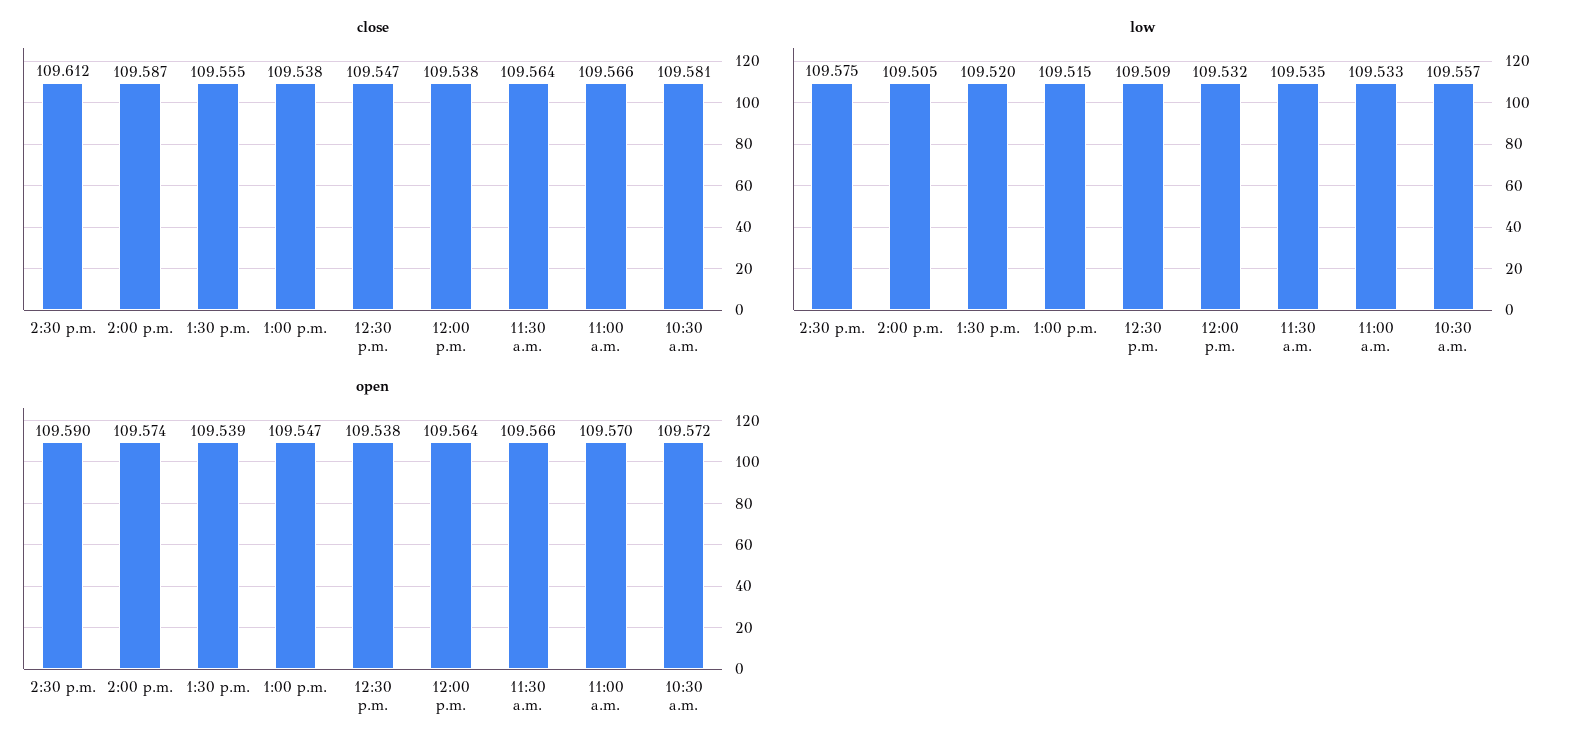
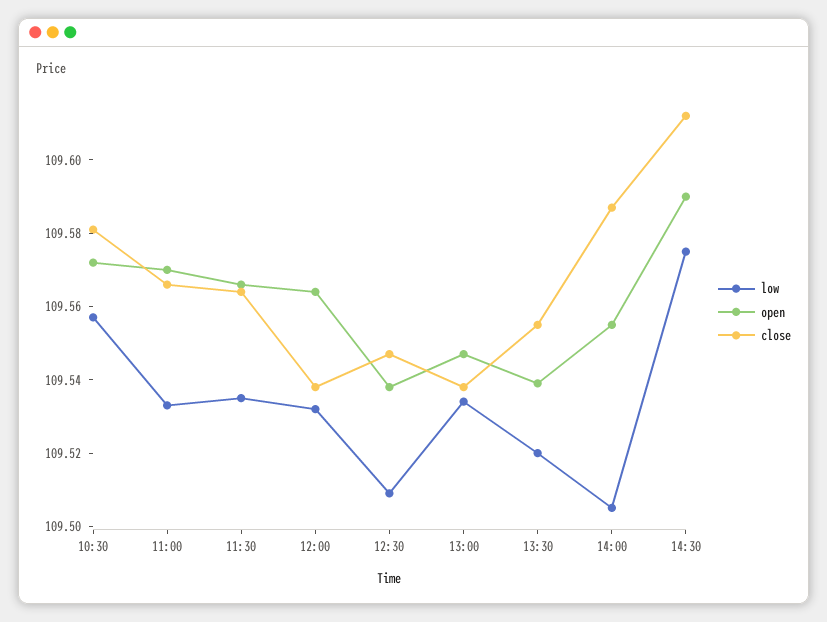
low, 1:00 p.m.: 109.515 -> 109.535
open, 2:00 p.m.: 109.574 -> 109.555

